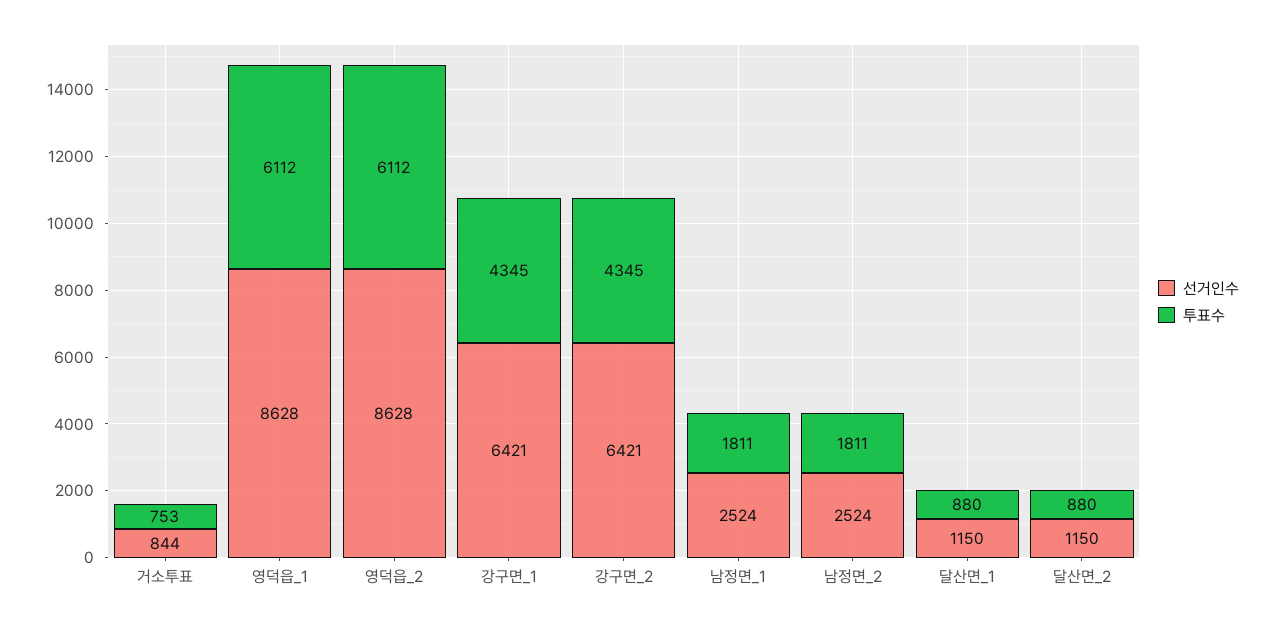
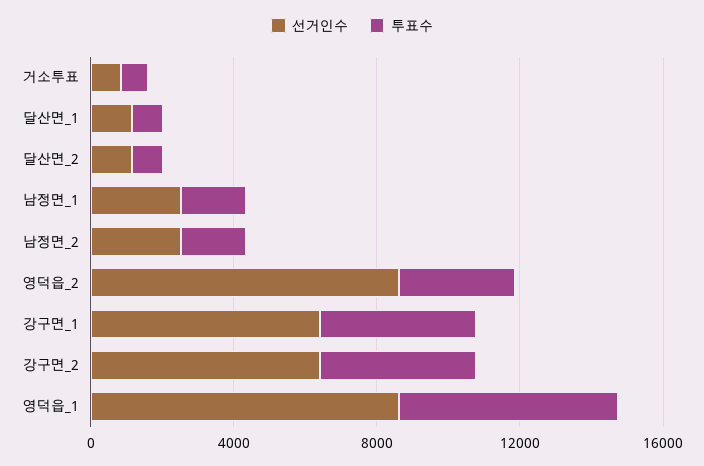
투표수, 영덕읍_2: 6112 -> 3000

